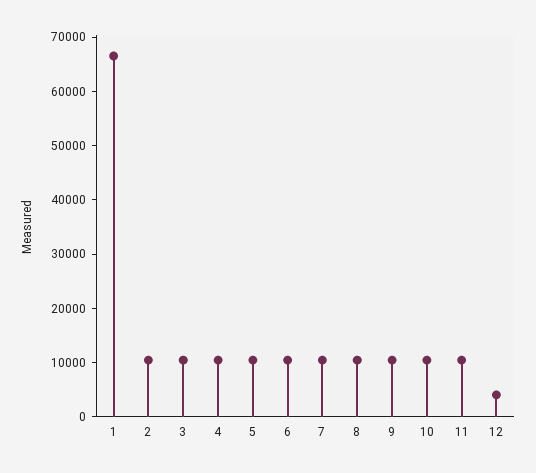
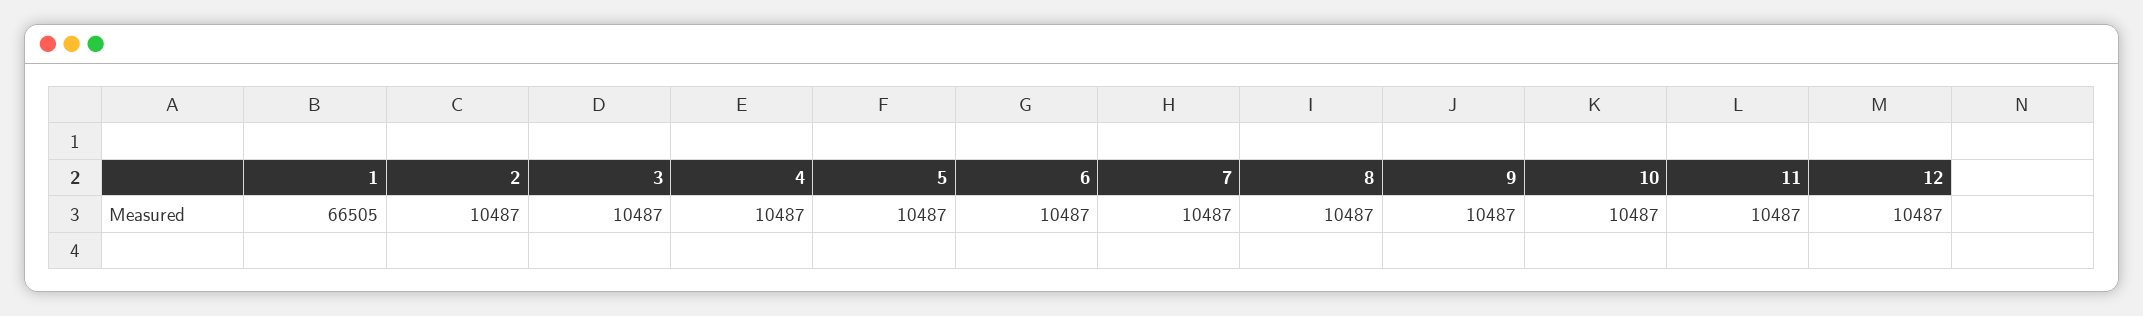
12: 4000 -> 10487

